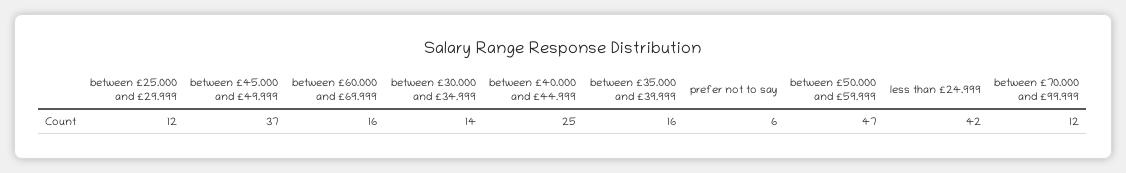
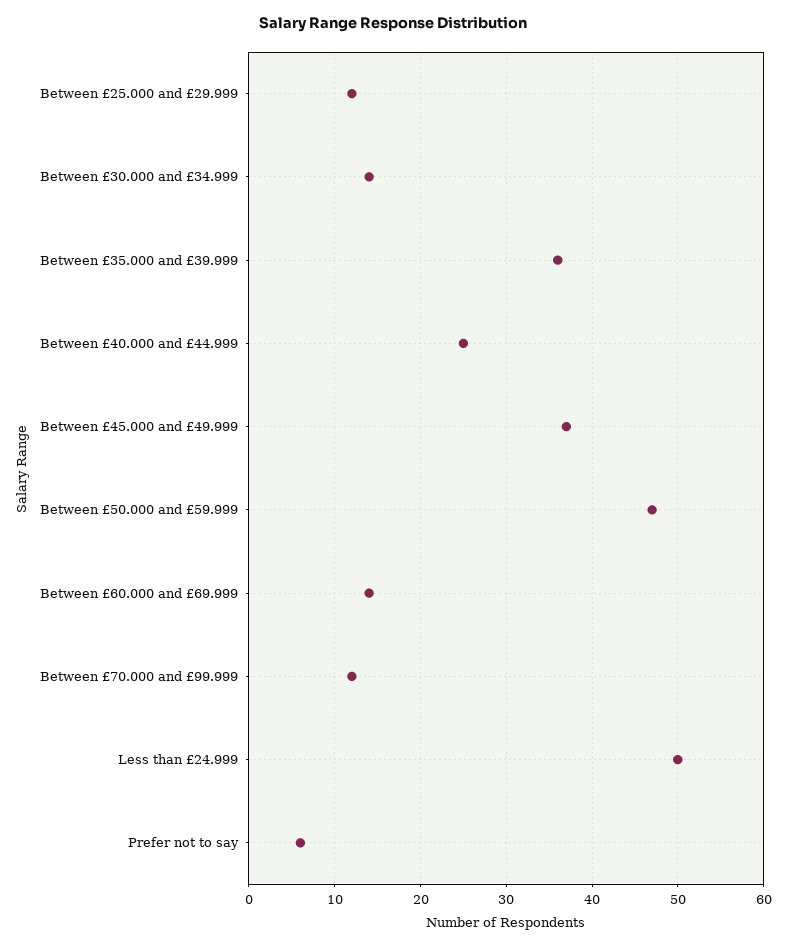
between £60.000 and £69.999: 16 -> 14
between £35.000 and £39.999: 16 -> 36
less than £24.999: 42 -> 50

